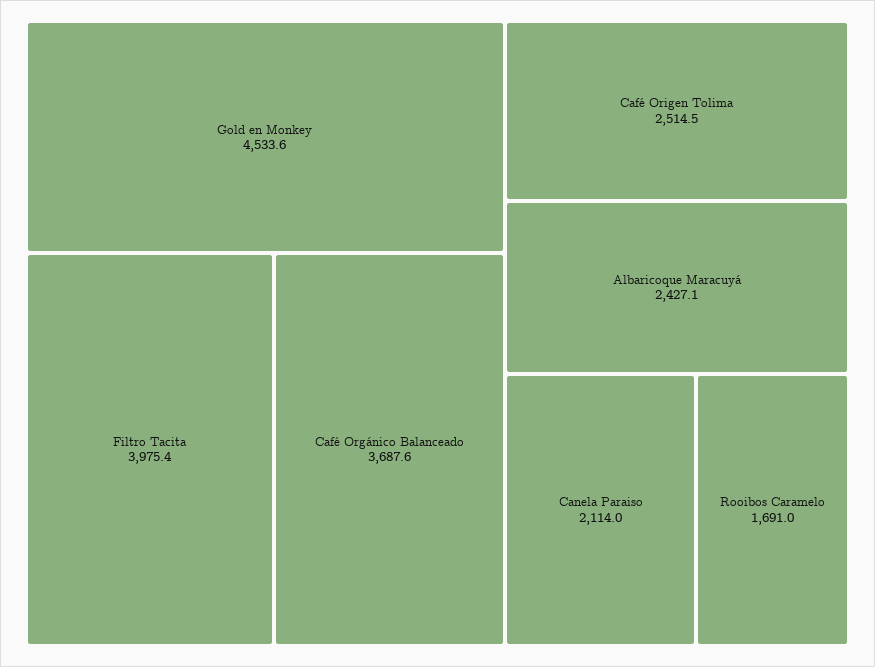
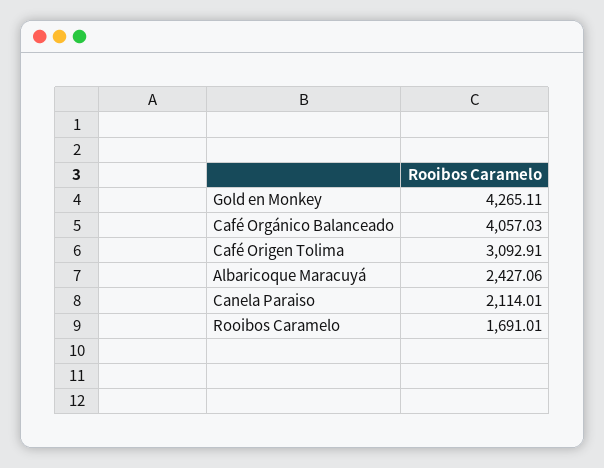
Gold en Monkey: 4533.6 -> 4265.11
Filtro Tacita: 3975.4 -> none
Café Orgánico Balanceado: 3687.6 -> 4057.03
Café Origen Tolima: 2514.5 -> 3092.91

